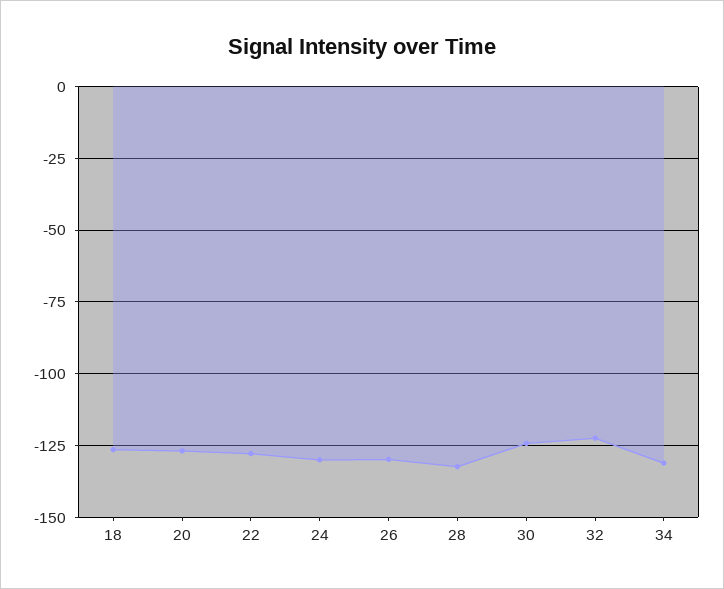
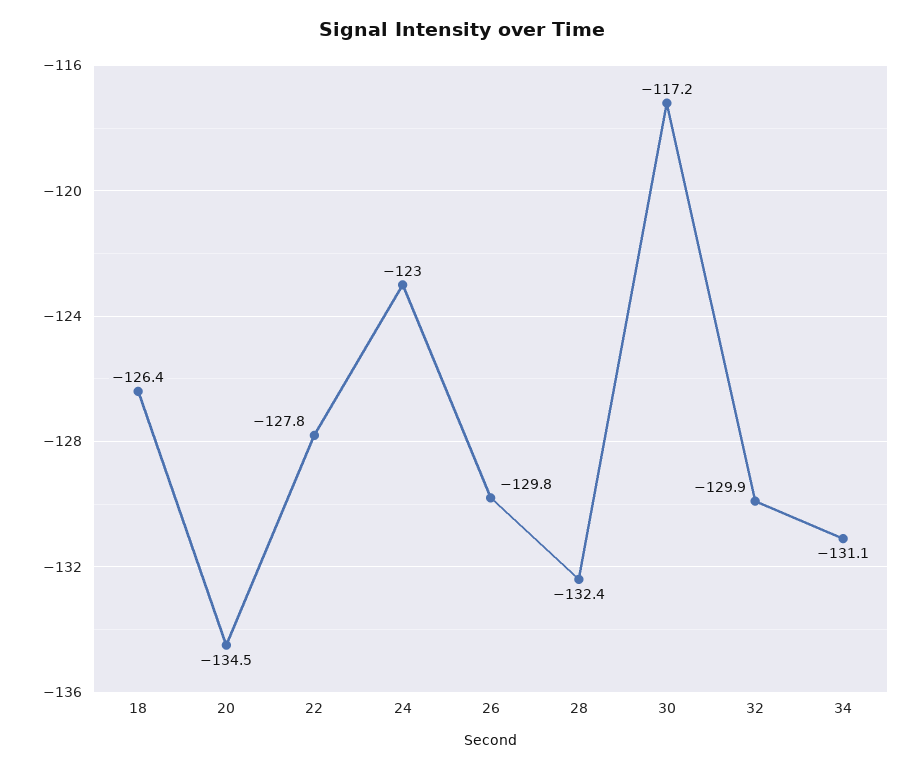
20: -127.5 -> -134.5
24: -130 -> -123
30: -125 -> -117.2
32: -122.5 -> -129.9

